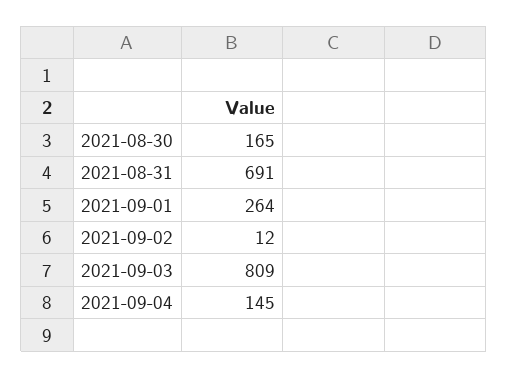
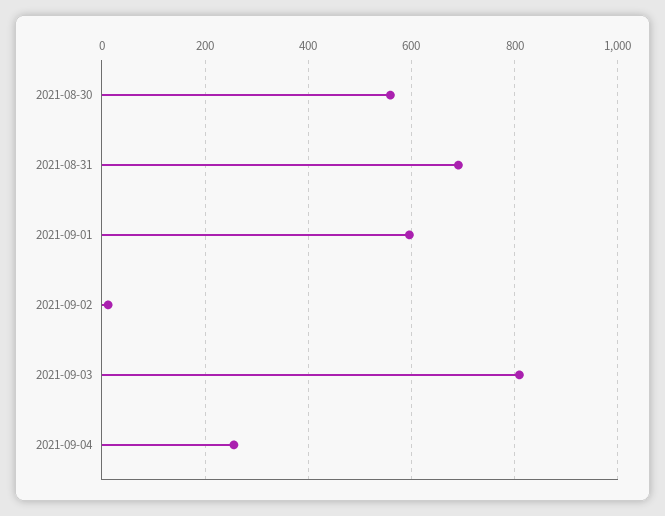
2021-08-30: 165 -> 560
2021-09-01: 264 -> 600
2021-09-04: 145 -> 260

